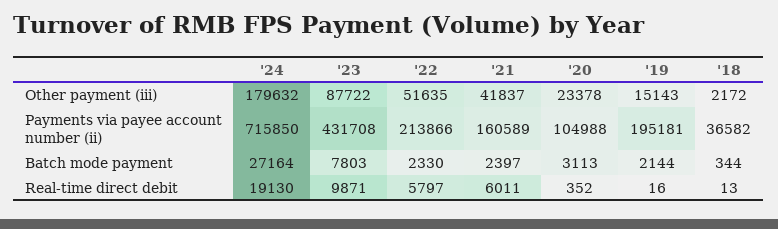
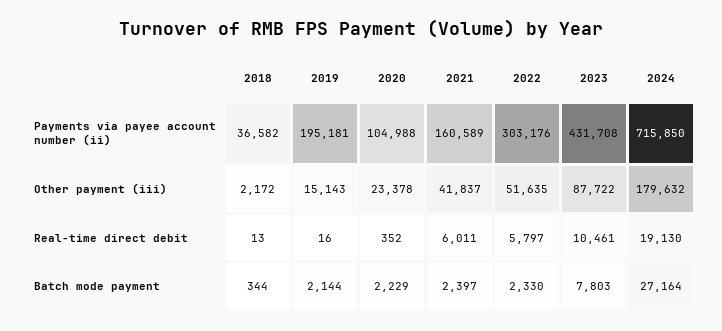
'22, Payments via payee account number (ii): 213866 -> 303176
'20, Batch mode payment: 3113 -> 2229
'23, Real-time direct debit: 9871 -> 10461

